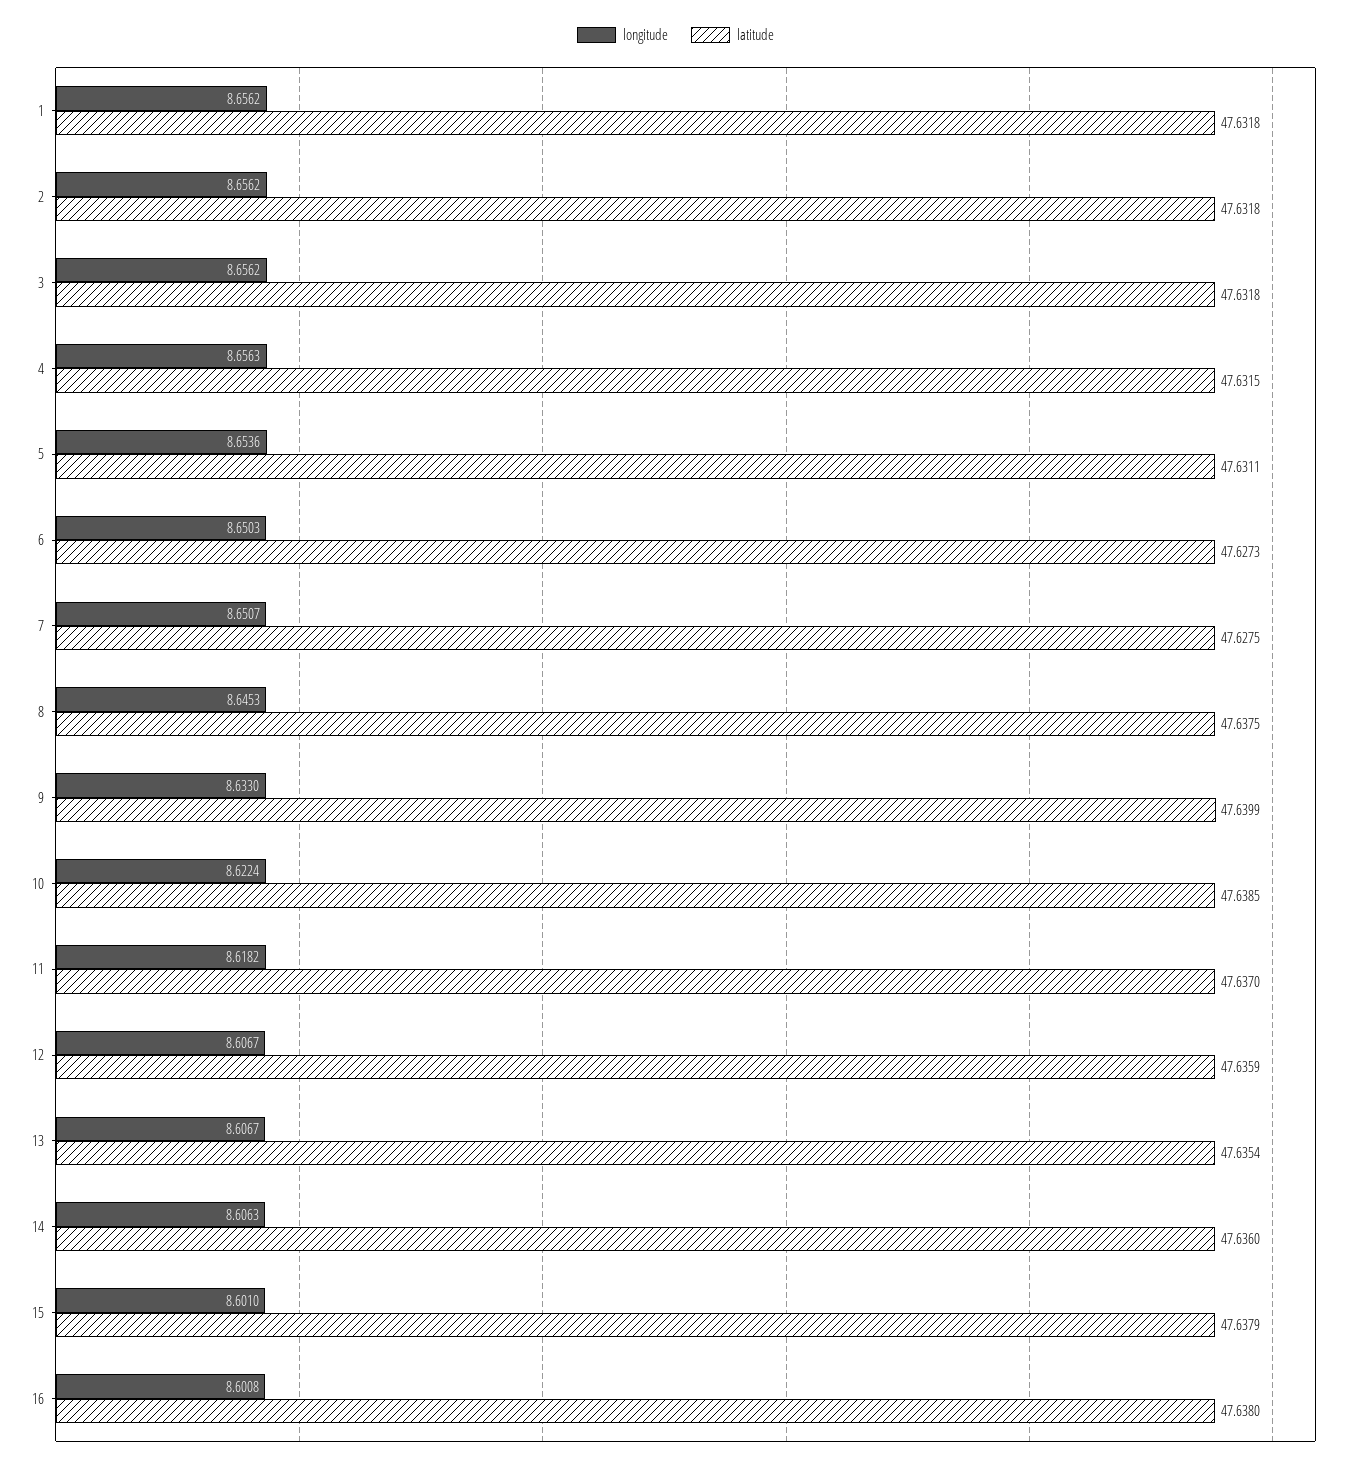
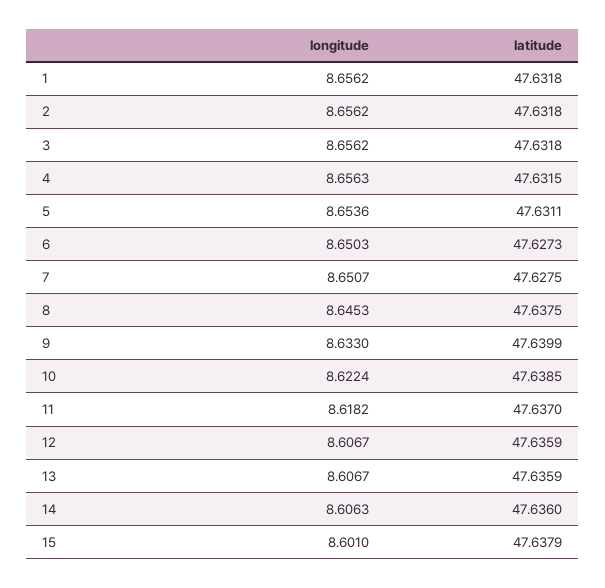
latitude, 13: 47.6354 -> 47.6359
longitude, 16: 8.6008 -> none
latitude, 16: 47.638 -> none

